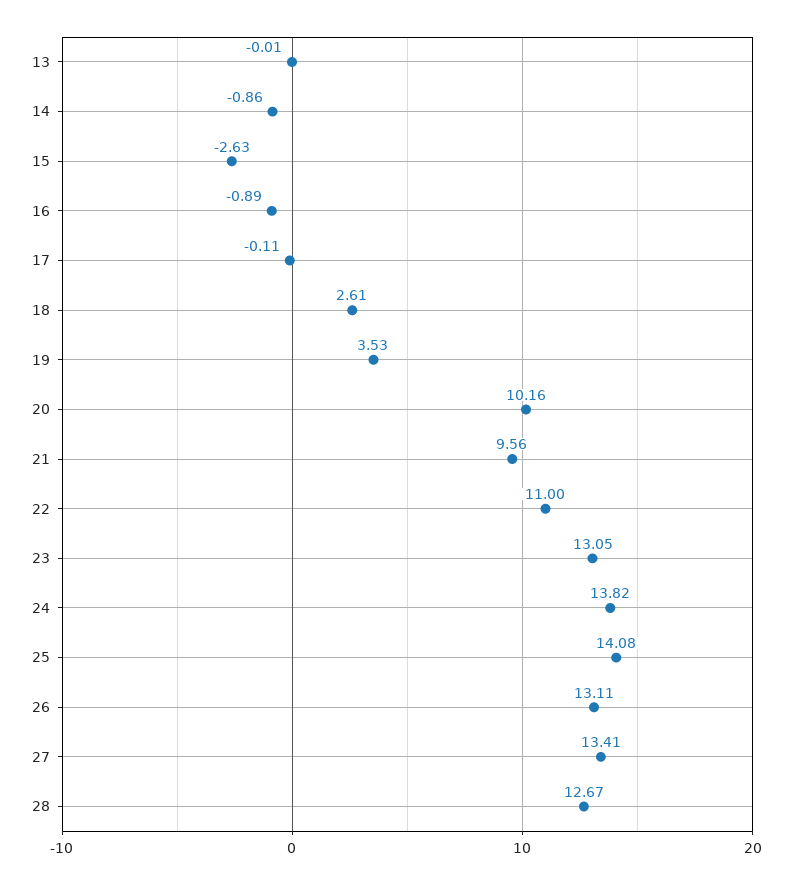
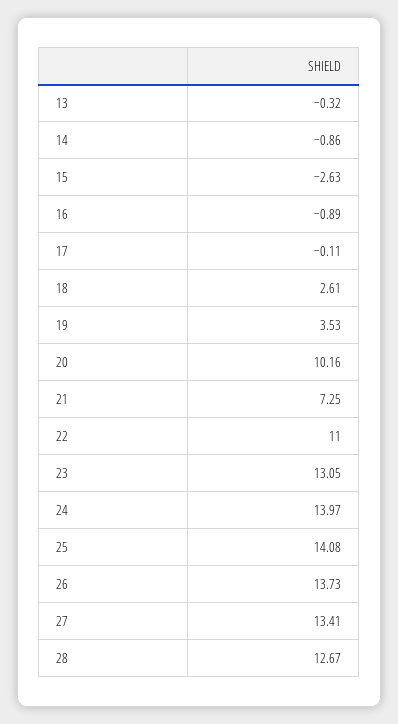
13: -0.01 -> -0.32
21: 9.56 -> 7.25
24: 13.82 -> 13.97
26: 13.11 -> 13.73

